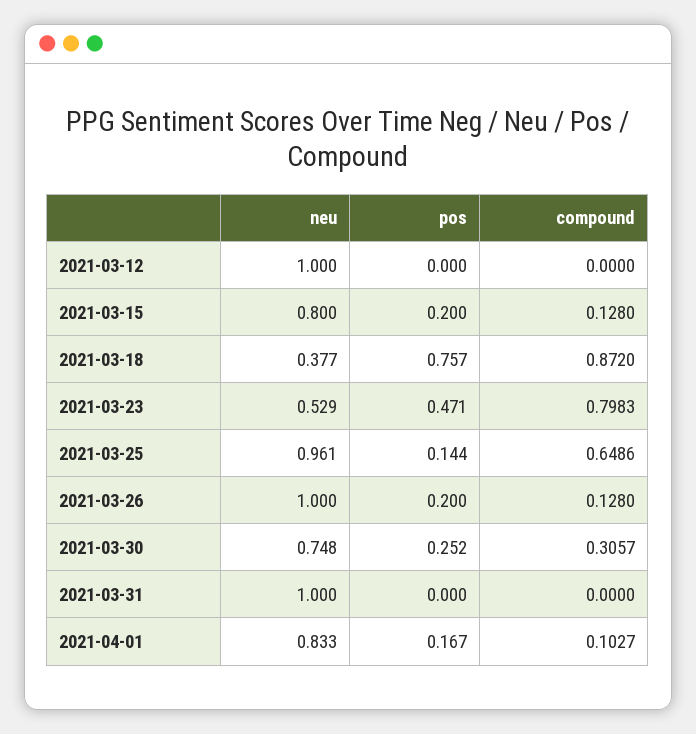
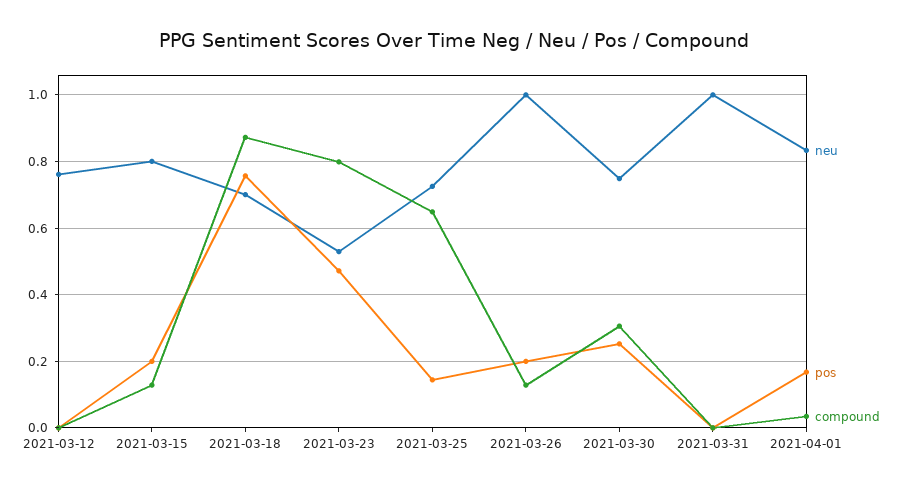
neu, 2021-03-12: 1 -> 0.76
neu, 2021-03-18: 0.377 -> 0.7
neu, 2021-03-25: 0.961 -> 0.72
compound, 2021-04-01: 0.1027 -> 0.04

